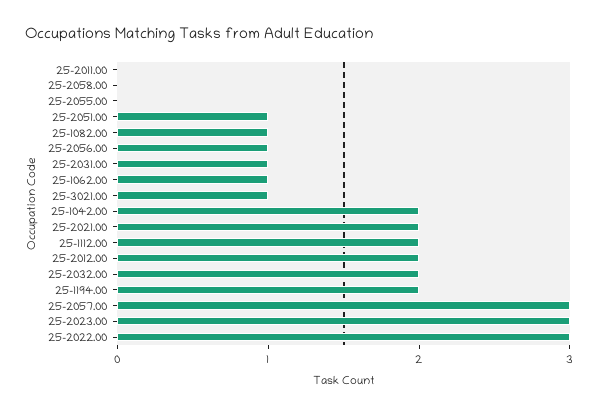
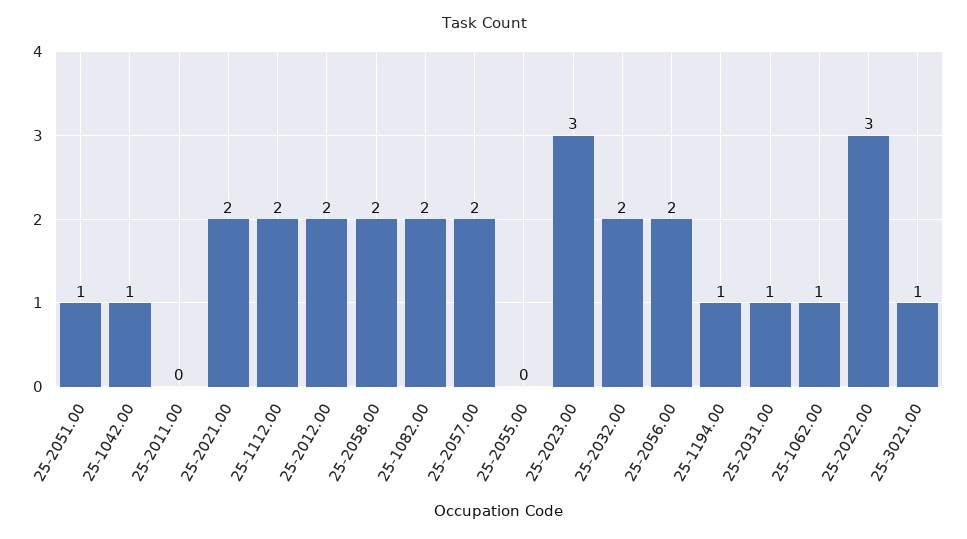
25-2058.00: 0 -> 2
25-1082.00: 1 -> 2
25-2056.00: 1 -> 2
25-1042.00: 2 -> 1
25-1194.00: 2 -> 1
25-2057.00: 3 -> 2

